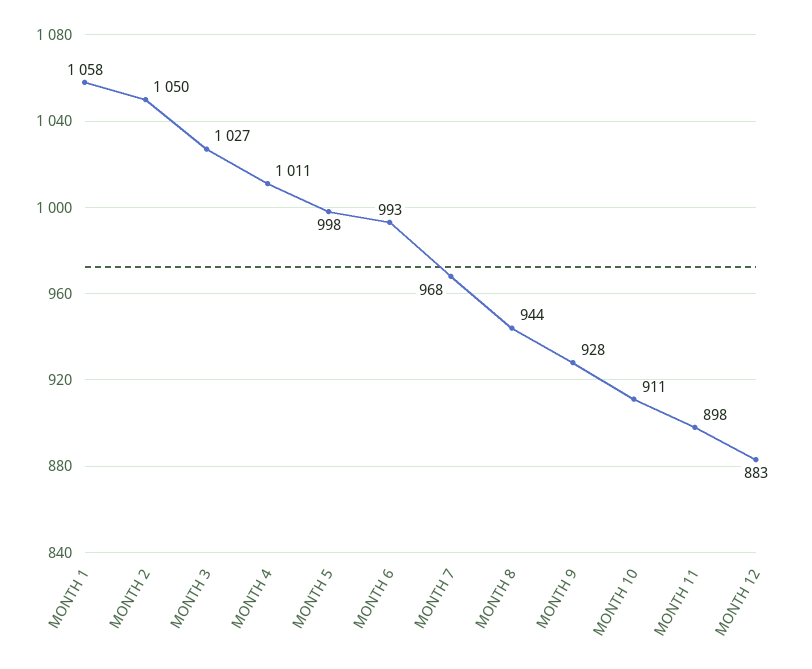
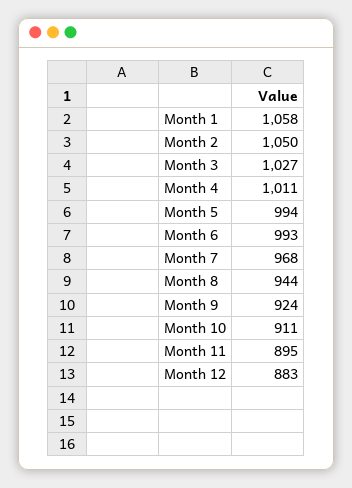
MONTH 5: 998 -> 994
MONTH 9: 928 -> 924
MONTH 11: 898 -> 895

